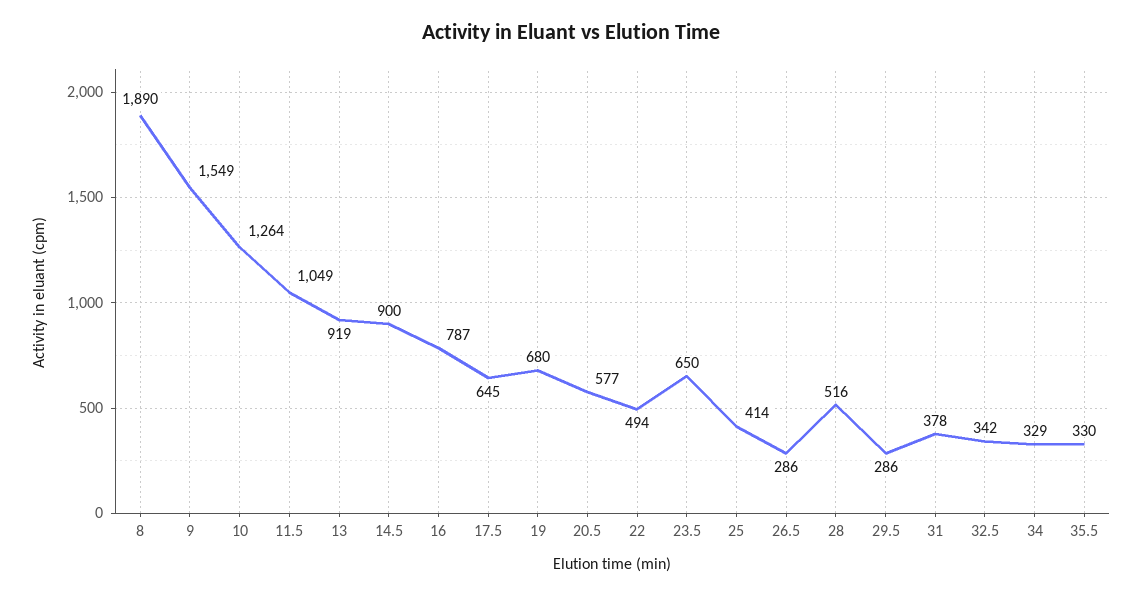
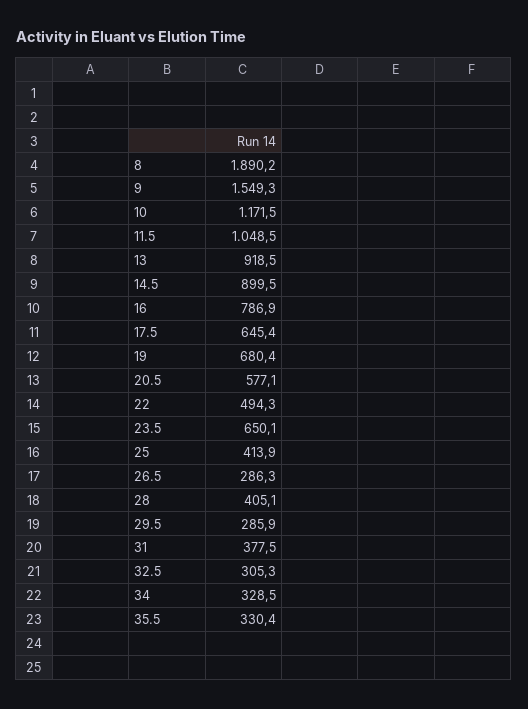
10: 1264 -> 1171.5
28: 516 -> 405.1
32.5: 342 -> 305.3

